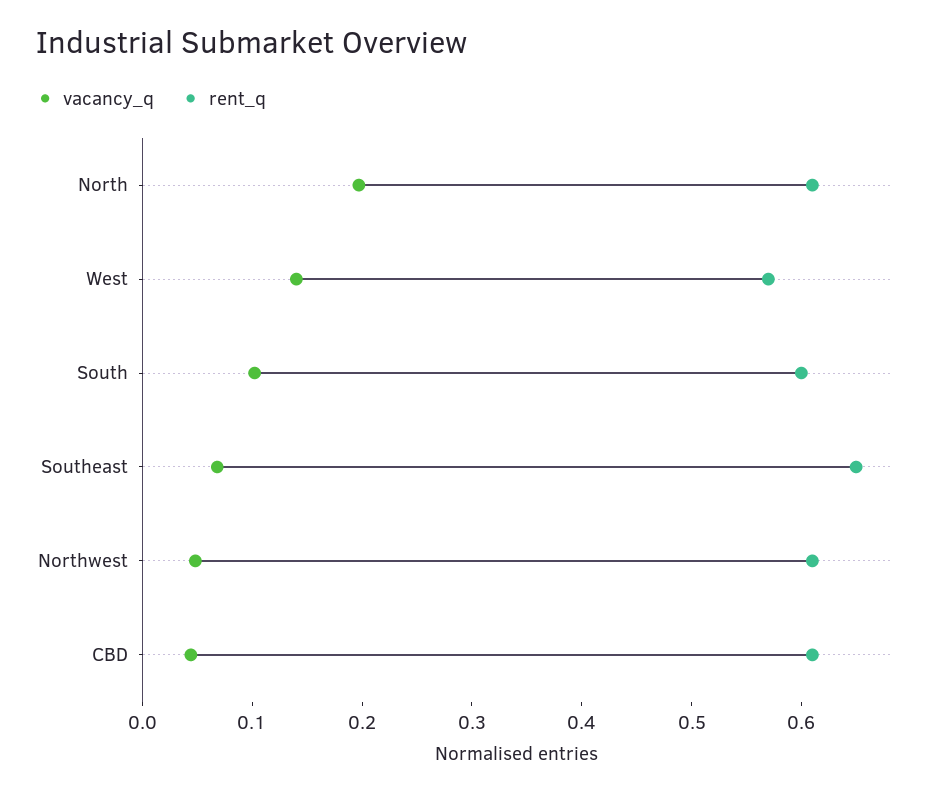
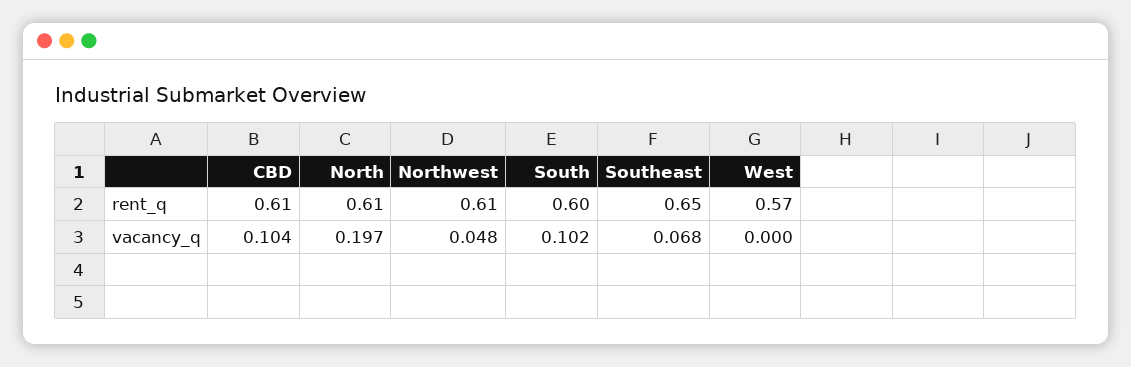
vacancy_q, West: 0.14 -> 0
vacancy_q, CBD: 0.04 -> 0.104

